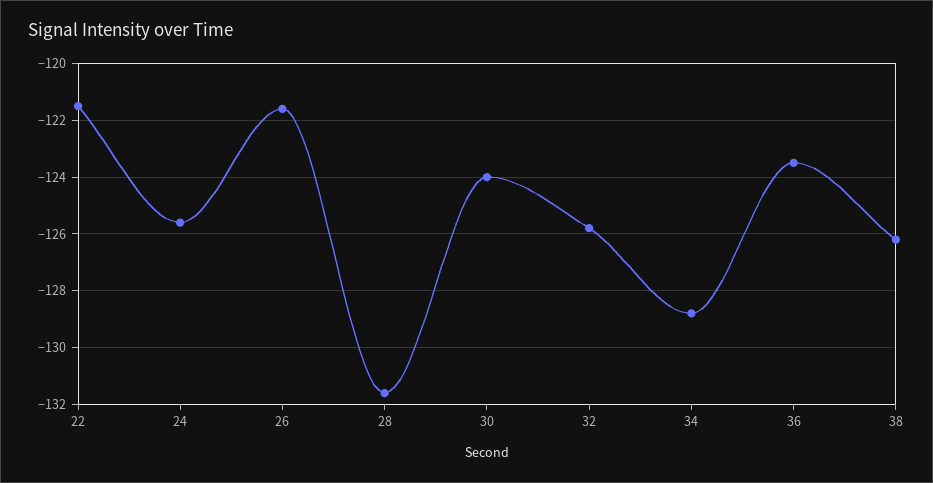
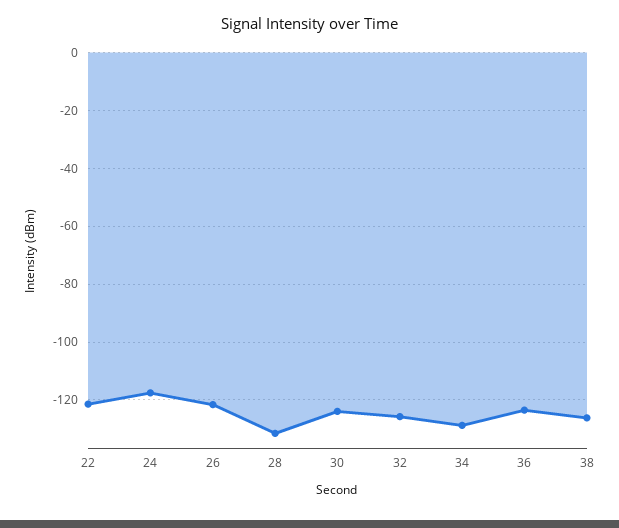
24: -125.5 -> -117.5

